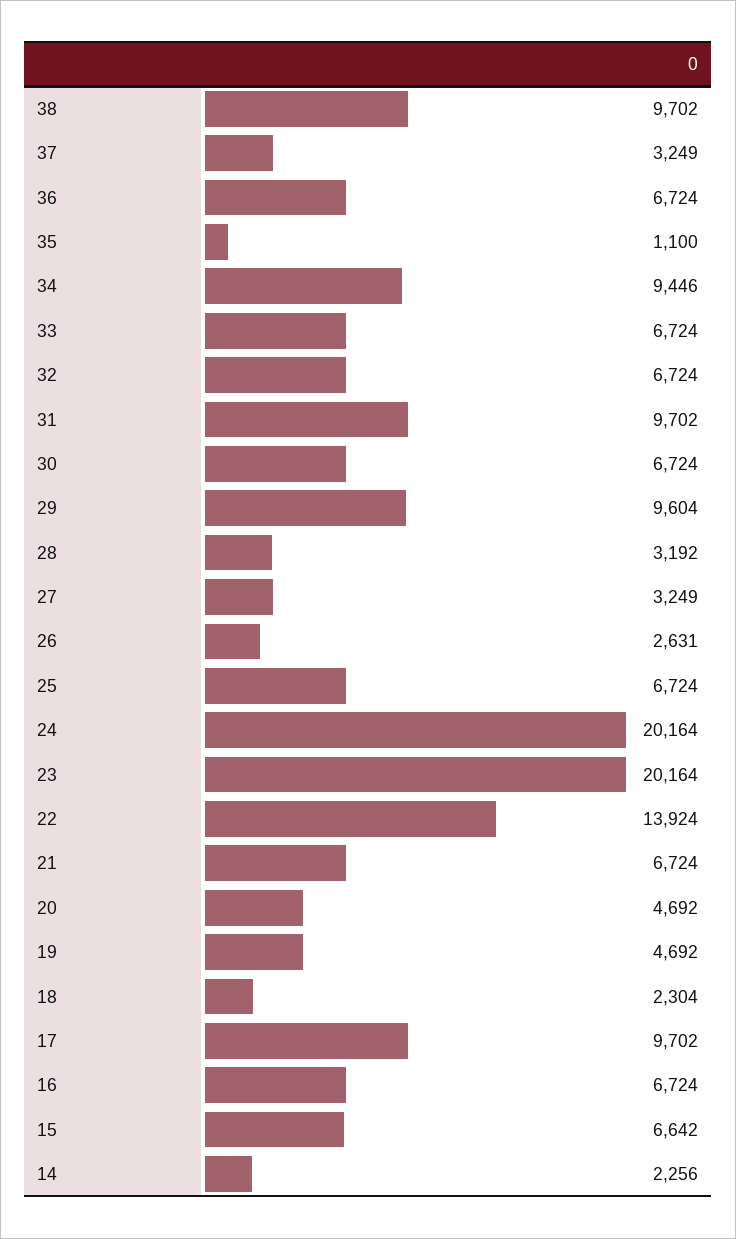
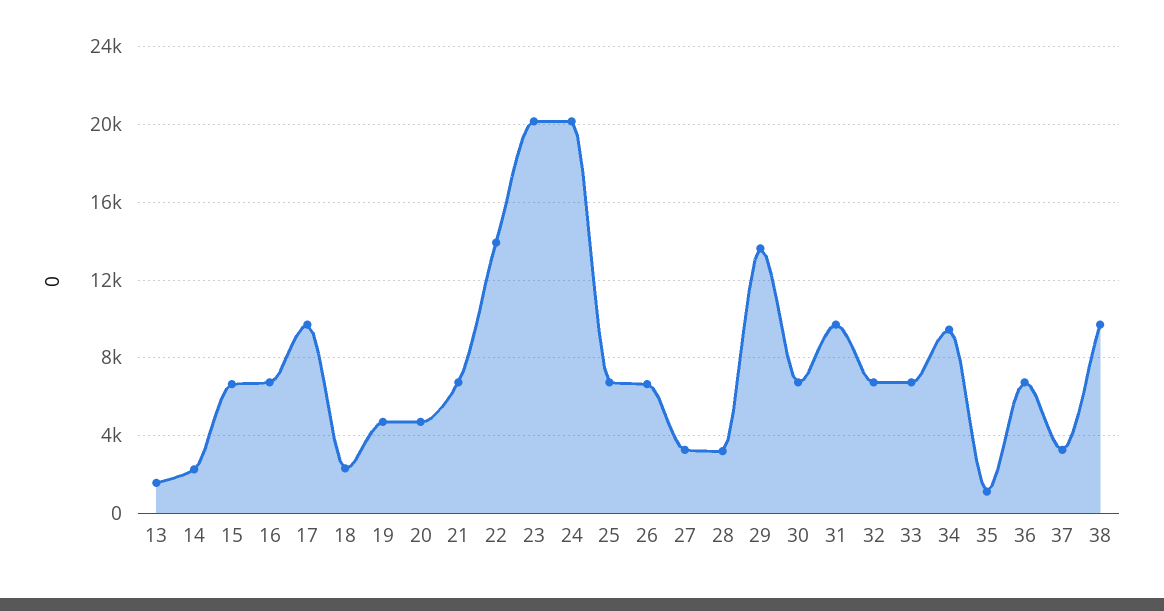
29: 9604 -> 13500
26: 2631 -> 6500
13: none -> 1500

